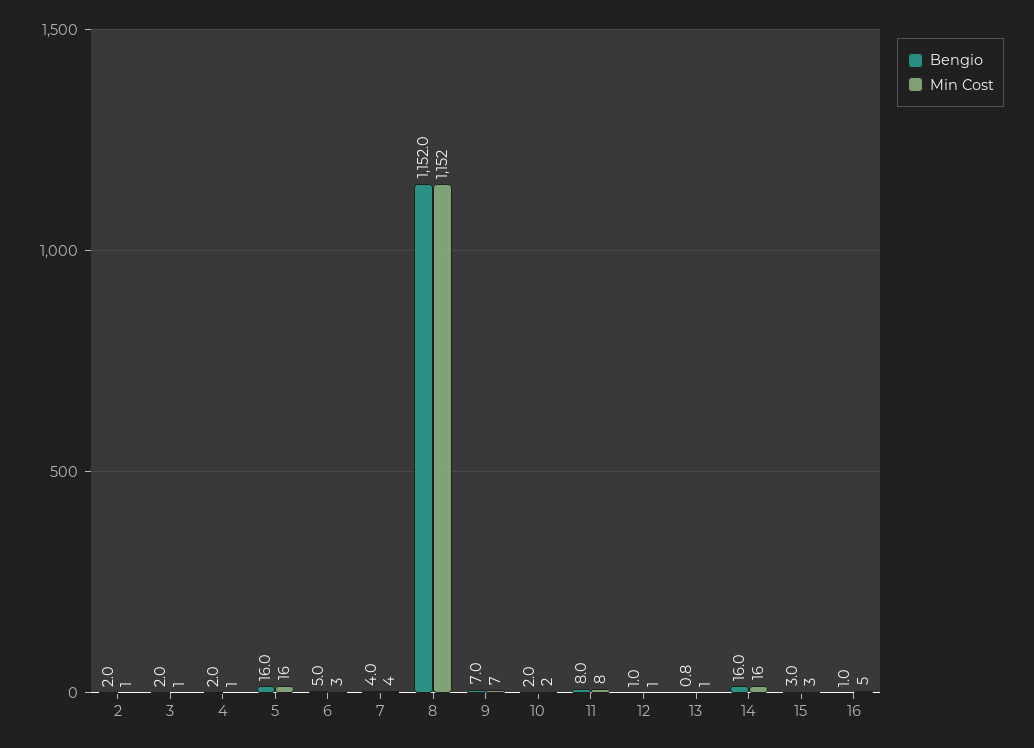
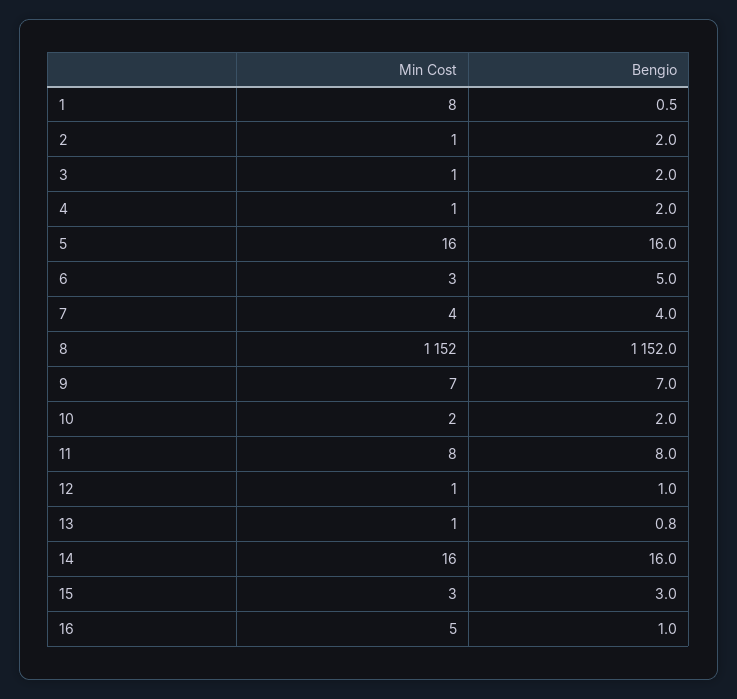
Min Cost, 1: none -> 8
Bengio, 1: none -> 0.5

